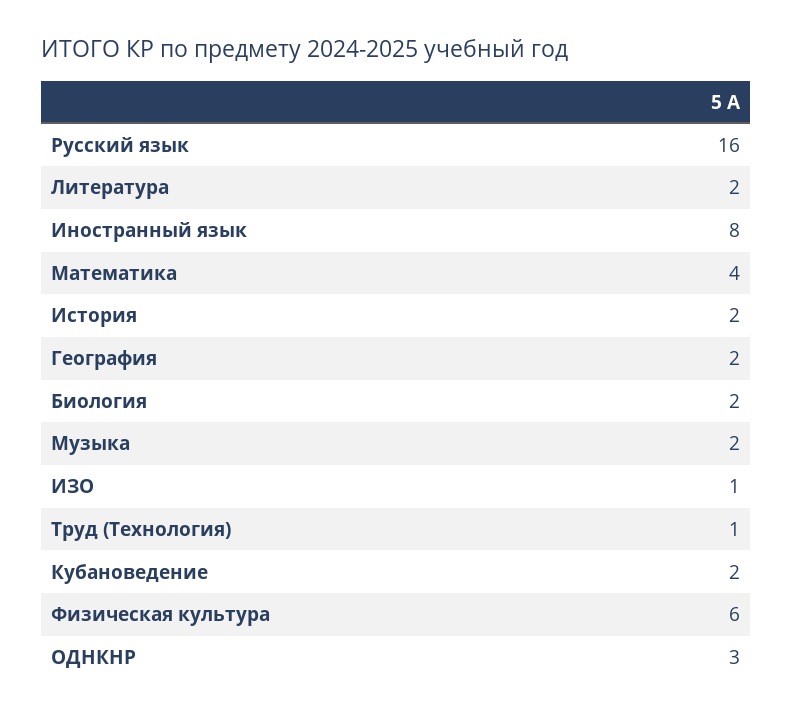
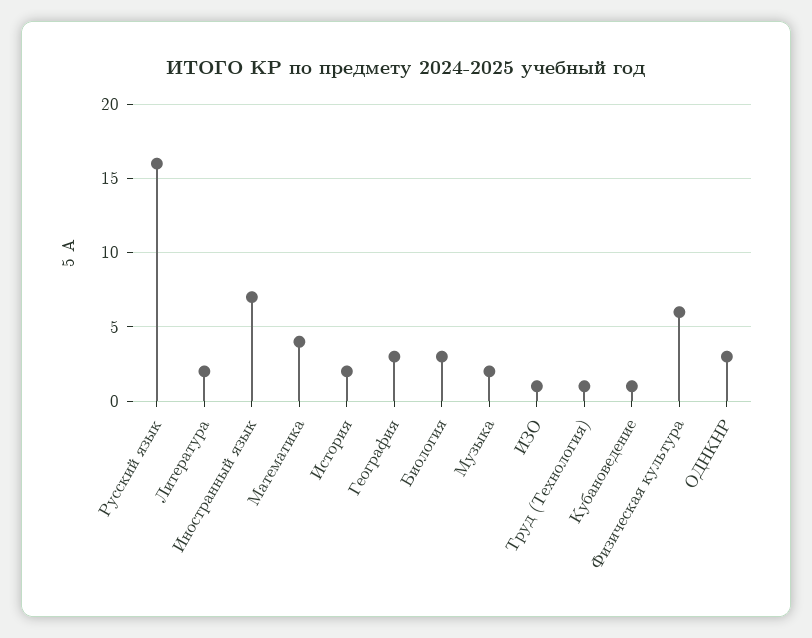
Иностранный язык: 8 -> 7
География: 2 -> 3
Биология: 2 -> 3
Кубановедение: 2 -> 1

